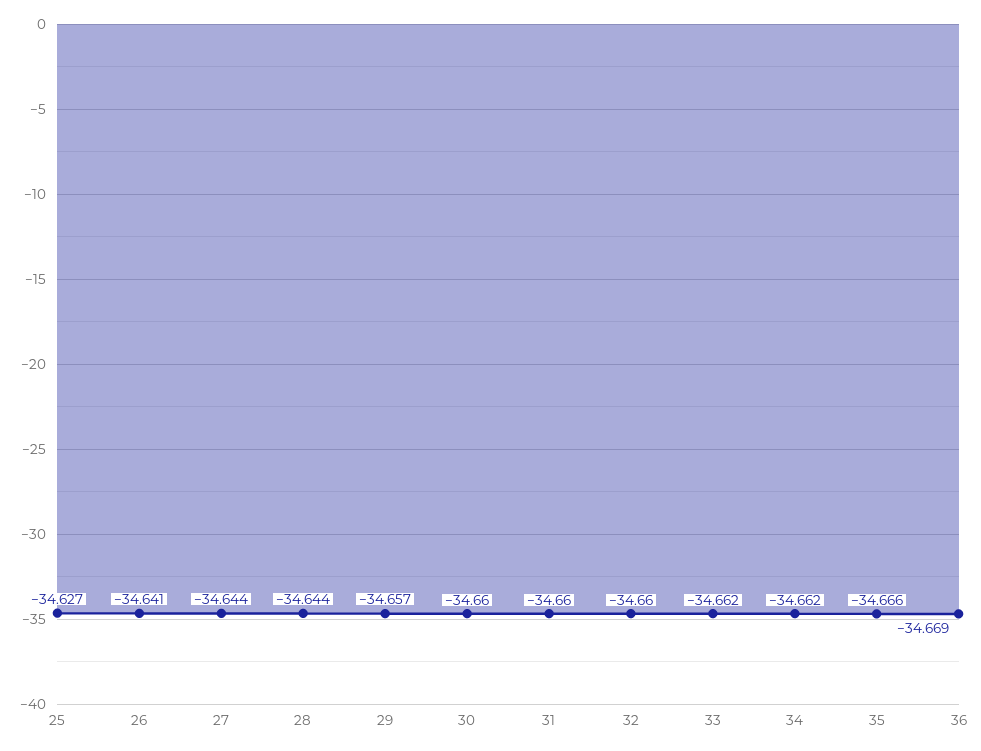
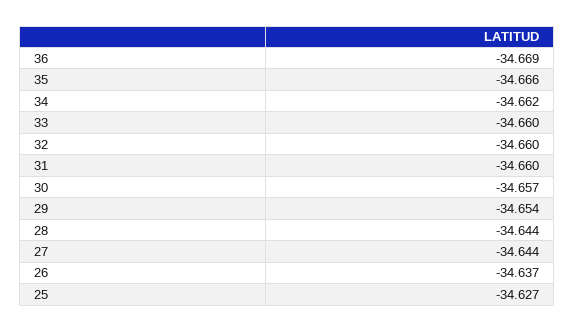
26: -34.641 -> -34.637
29: -34.657 -> -34.654
30: -34.66 -> -34.657
33: -34.662 -> -34.66

